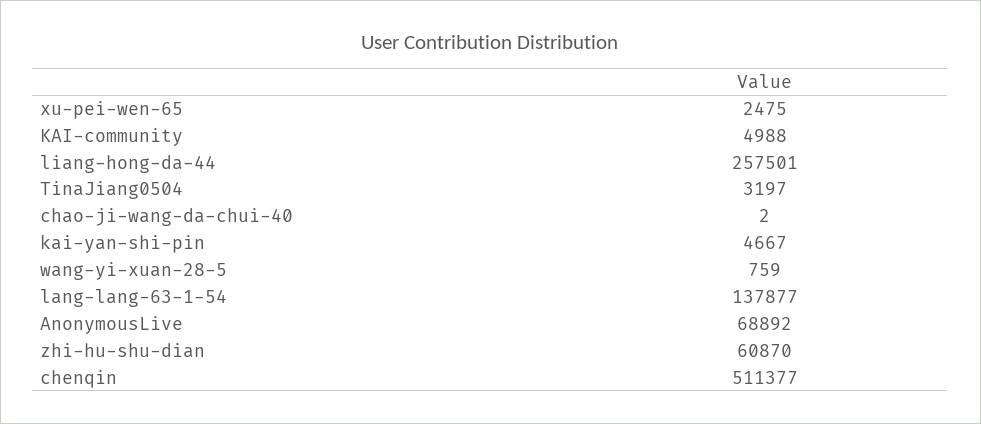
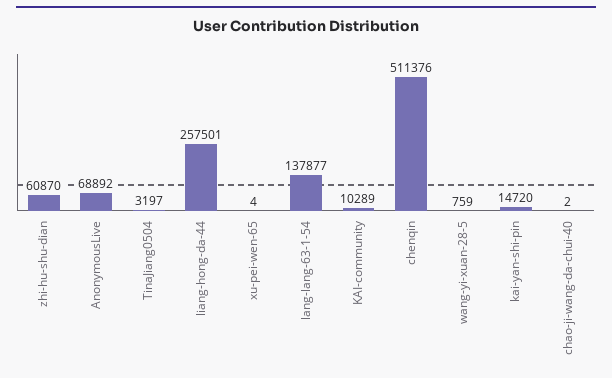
xu-pei-wen-65: 2475 -> 4
KAI-community: 4988 -> 10289
kai-yan-shi-pin: 4667 -> 14720
chenqin: 511377 -> 511376

